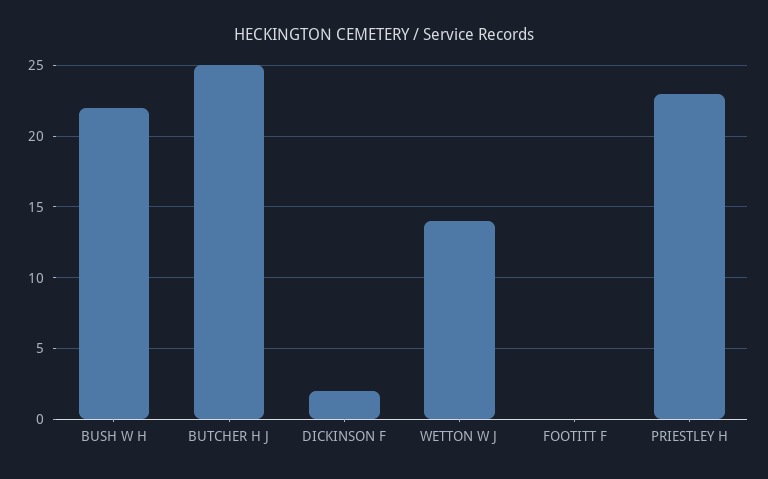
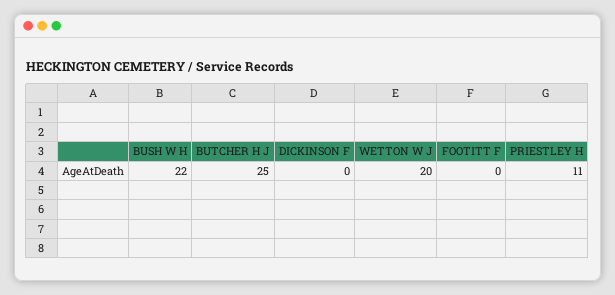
DICKINSON F: 2 -> 0
WETTON W J: 14 -> 20
PRIESTLEY H: 23 -> 11

